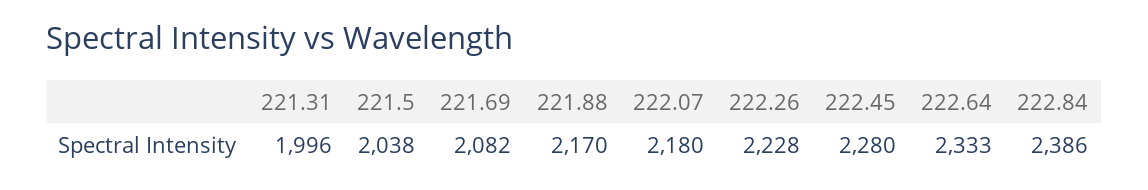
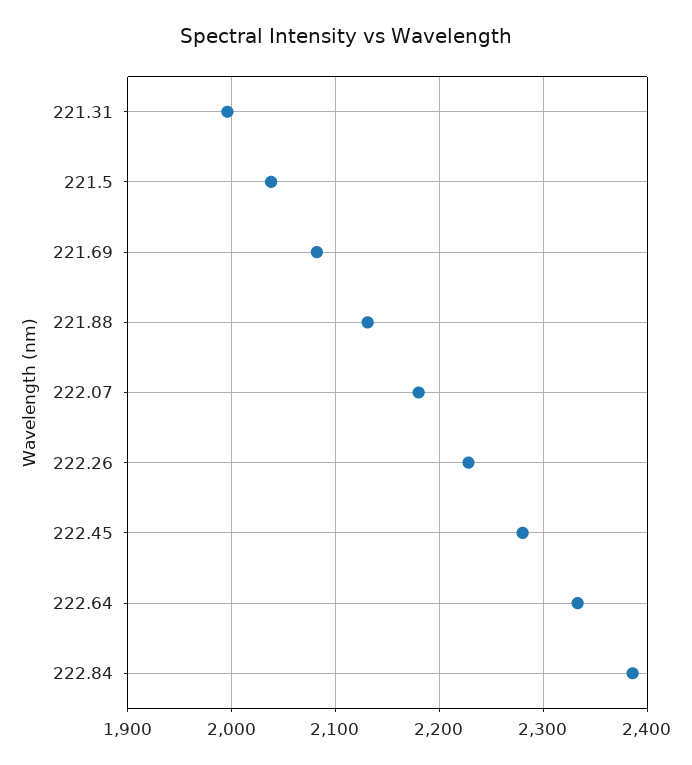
221.88: 2170 -> 2130

